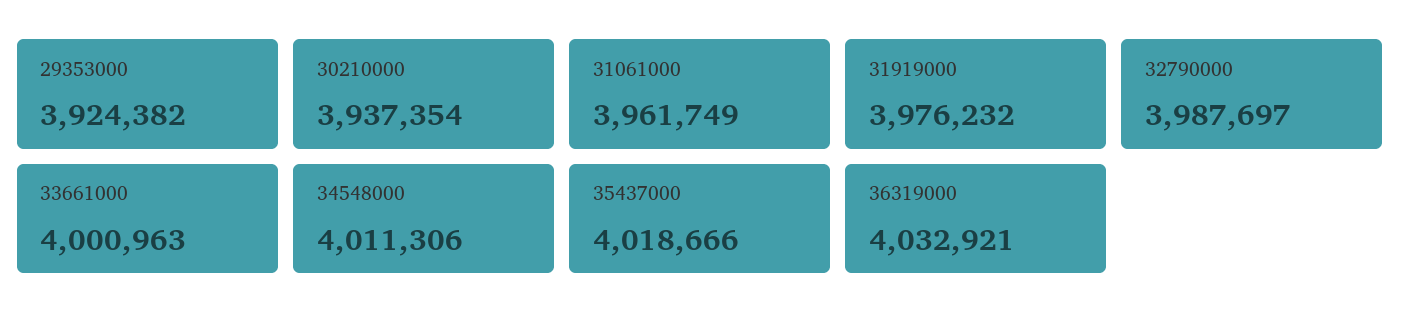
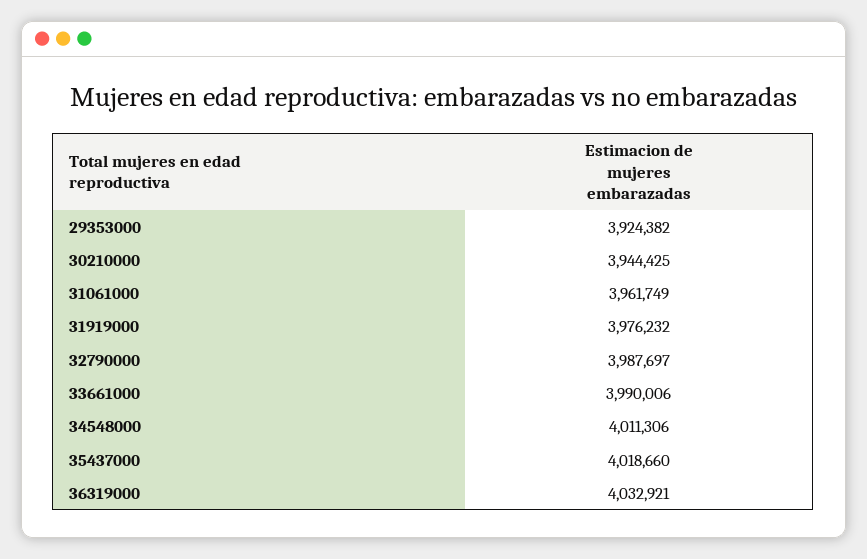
30210000: 3937354 -> 3944425
33661000: 4000963 -> 3990006
35437000: 4018666 -> 4018660

